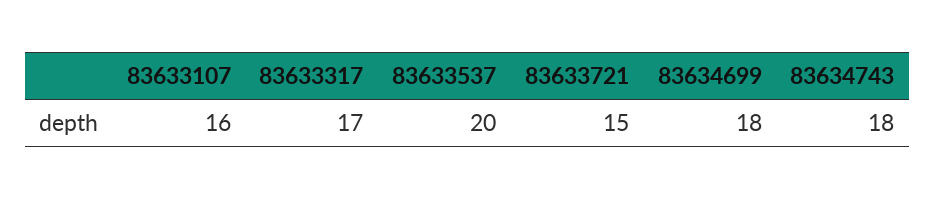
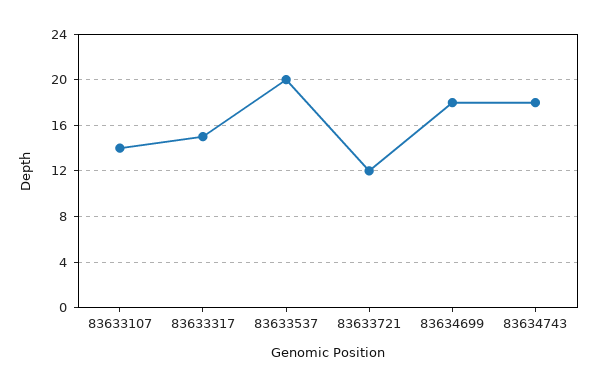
83633107: 16 -> 14
83633317: 17 -> 15
83633721: 15 -> 12

